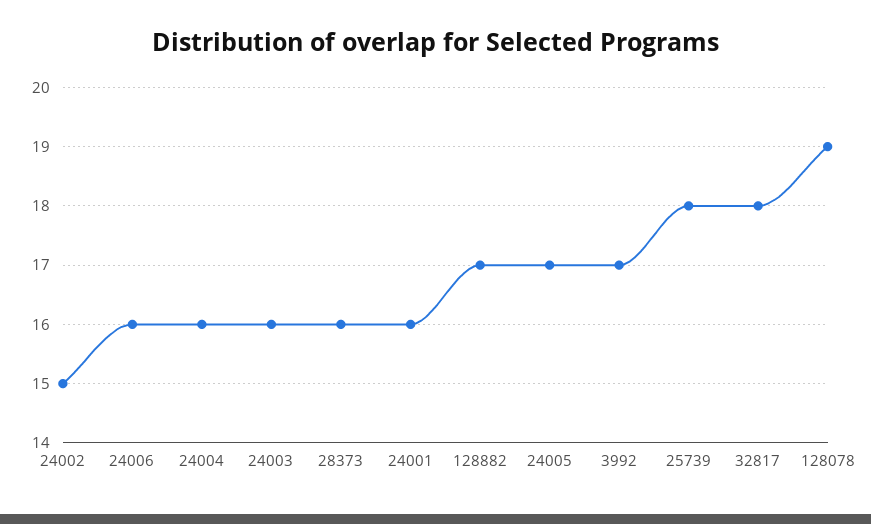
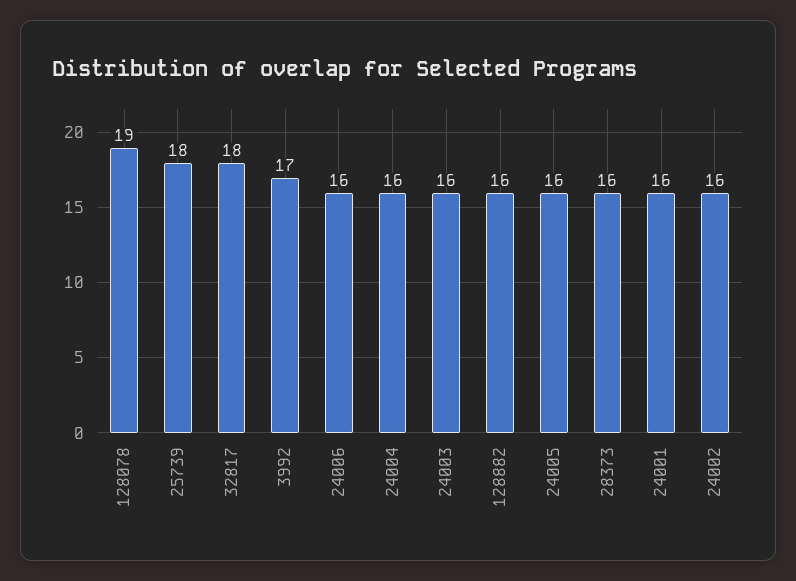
24002: 15 -> 16
128882: 17 -> 16
24005: 17 -> 16

